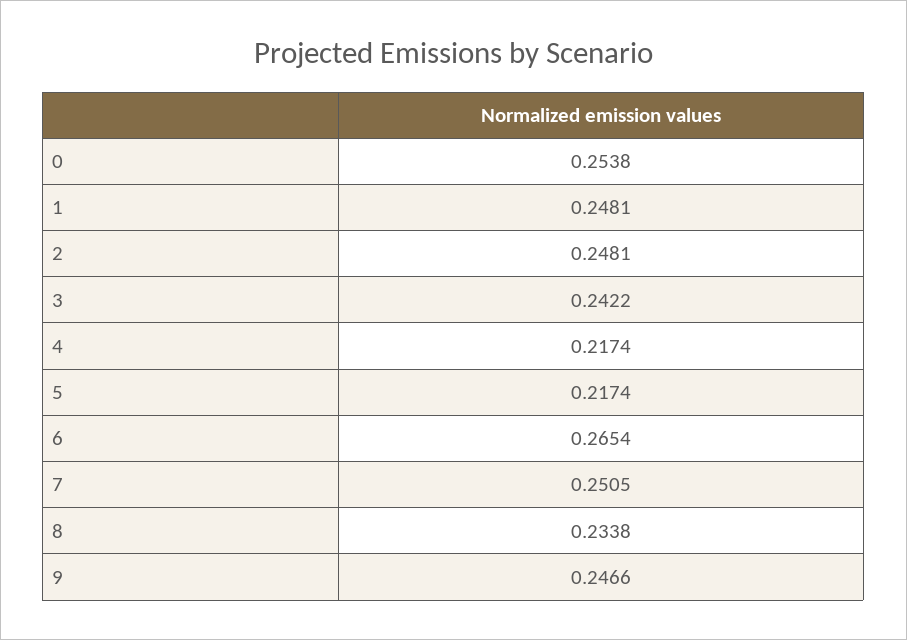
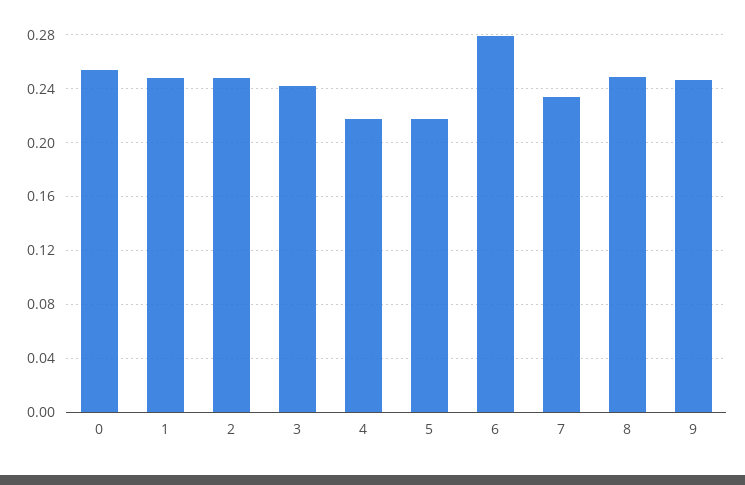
6: 0.2654 -> 0.28
7: 0.2505 -> 0.235
8: 0.2338 -> 0.25

